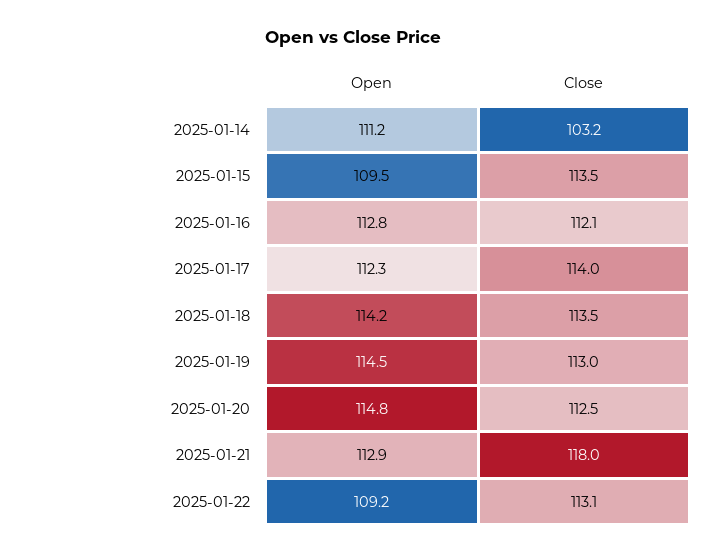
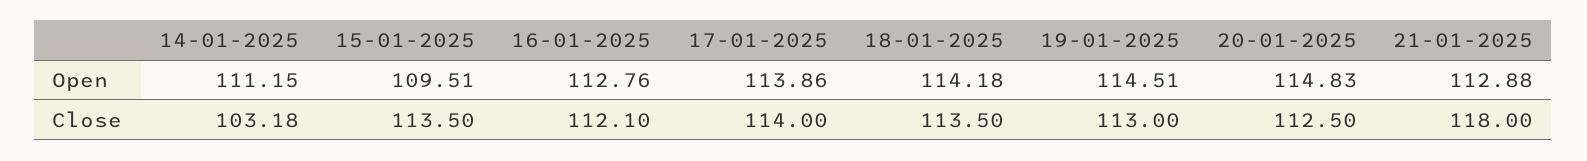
Open, 2025-01-17: 112.3 -> 113.86
Open, 2025-01-22: 109.2 -> none
Close, 2025-01-22: 113.1 -> none

